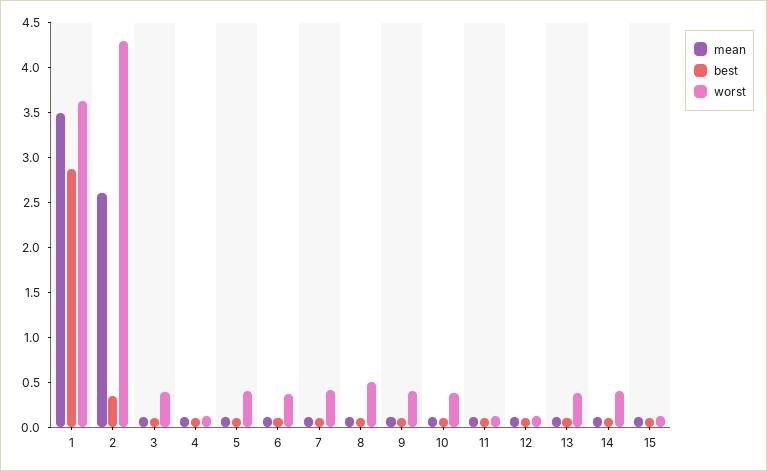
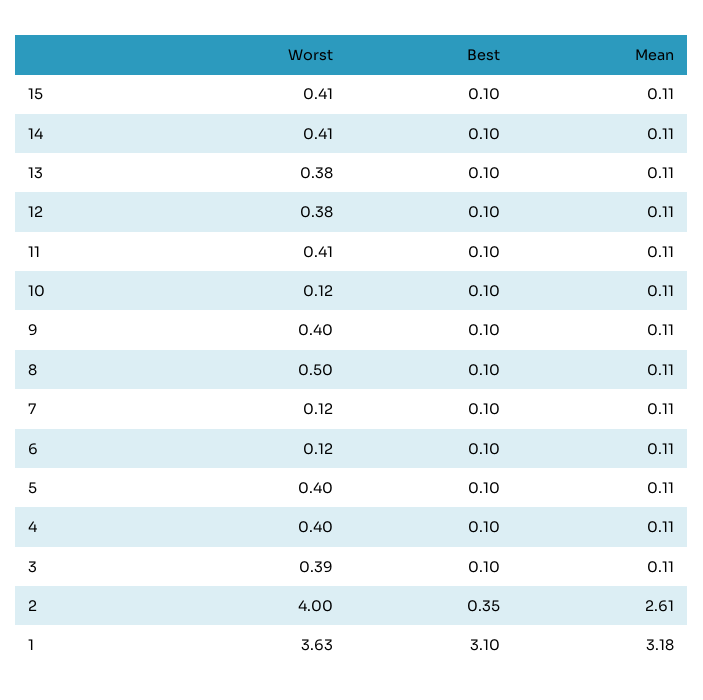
mean, 1: 3.5 -> 3.18
best, 1: 2.9 -> 3.1
worst, 2: 4.3 -> 4
worst, 4: 0.1 -> 0.4
worst, 6: 0.4 -> 0.12
worst, 7: 0.4 -> 0.12
worst, 10: 0.4 -> 0.12
worst, 11: 0.1 -> 0.41
worst, 12: 0.1 -> 0.38
worst, 15: 0.1 -> 0.41

